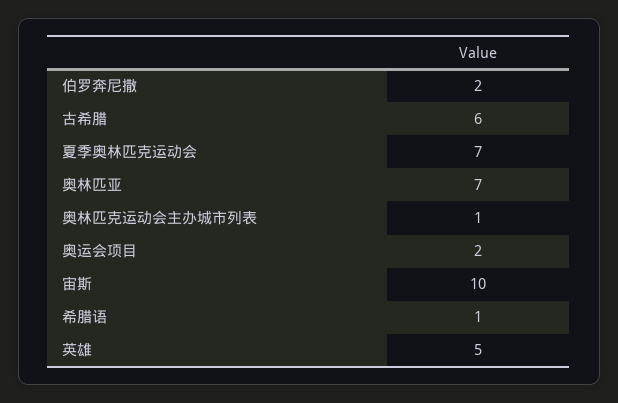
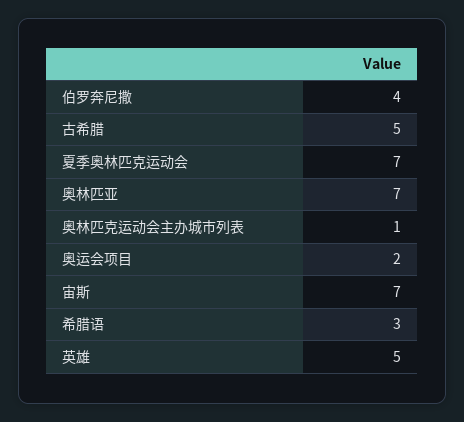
伯罗奔尼撒: 2 -> 4
古希腊: 6 -> 5
宙斯: 10 -> 7
希腊语: 1 -> 3

